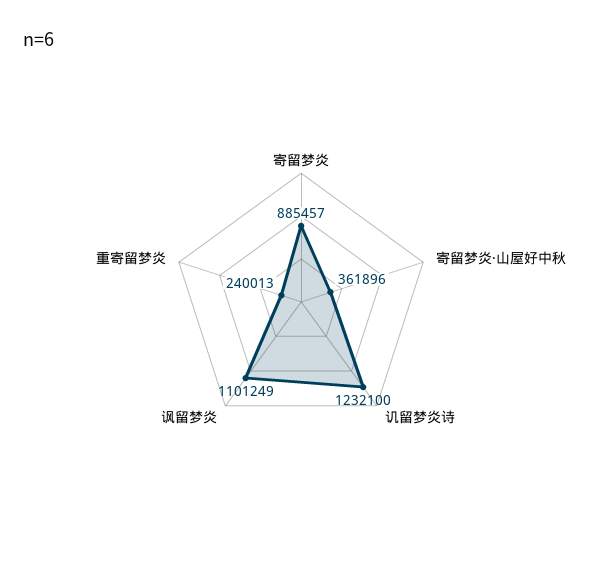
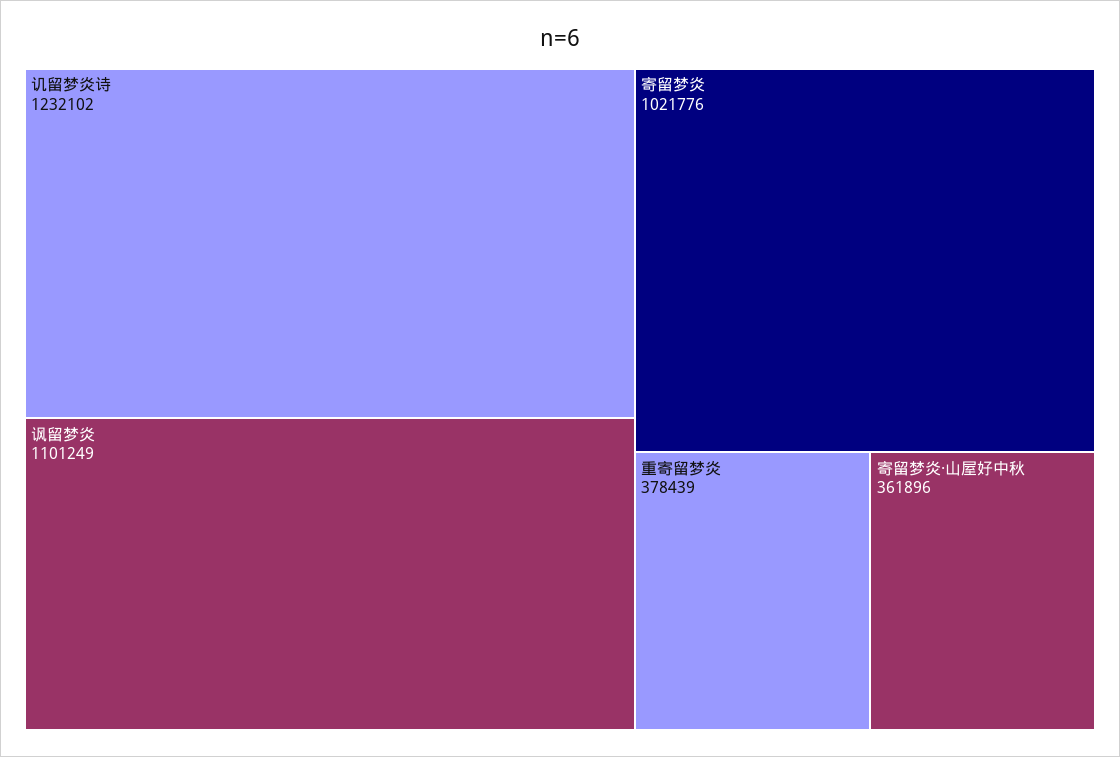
寄留梦炎: 885457 -> 1021776
讥留梦炎诗: 1232100 -> 1232102
重寄留梦炎: 240013 -> 378439

